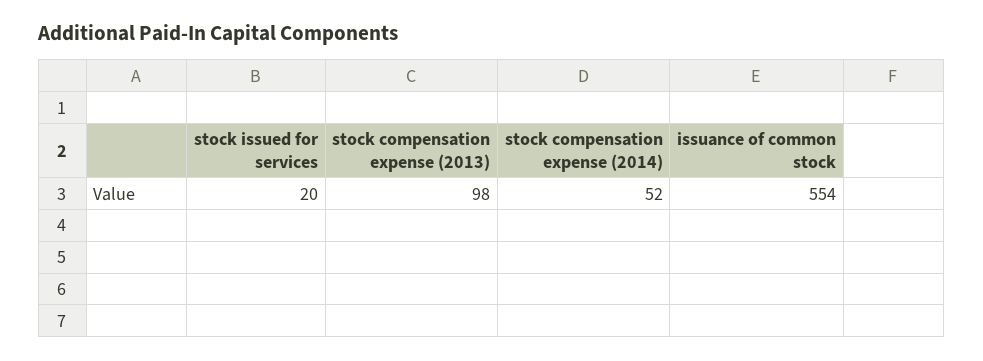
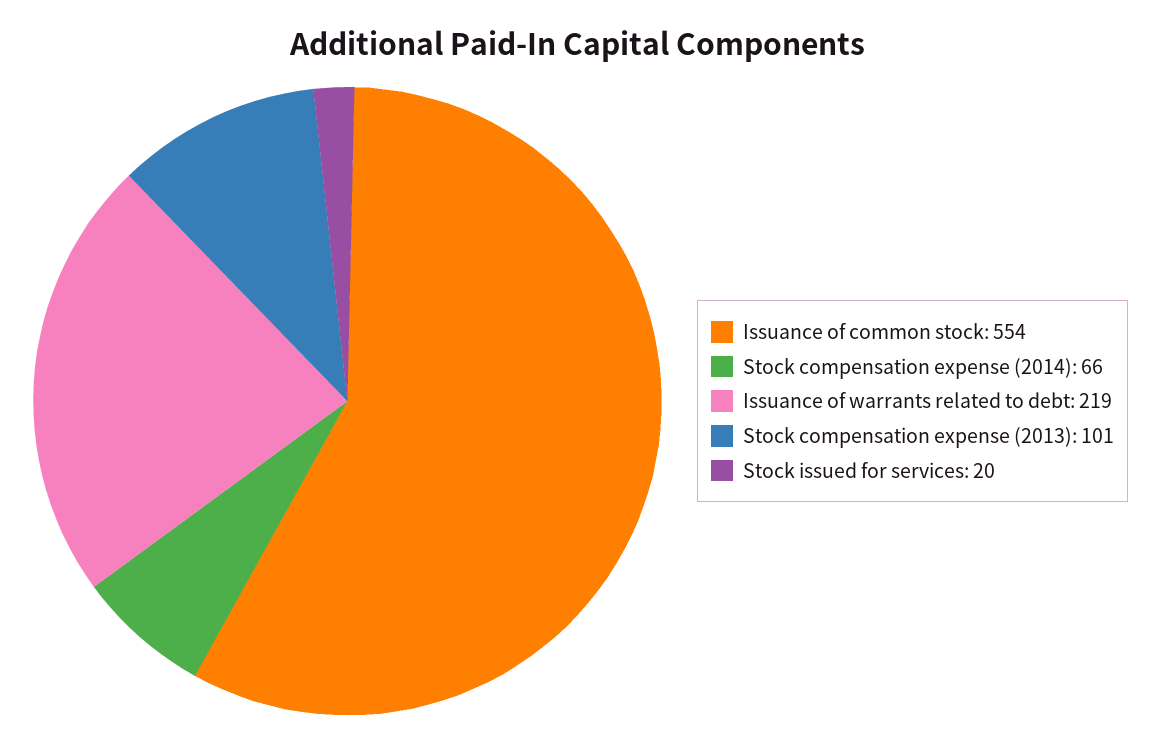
stock compensation expense (2013): 98 -> 101
stock compensation expense (2014): 52 -> 66
Issuance of warrants related to debt: none -> 219

